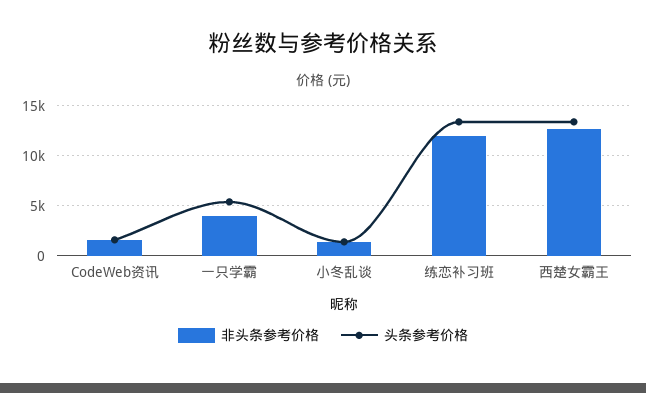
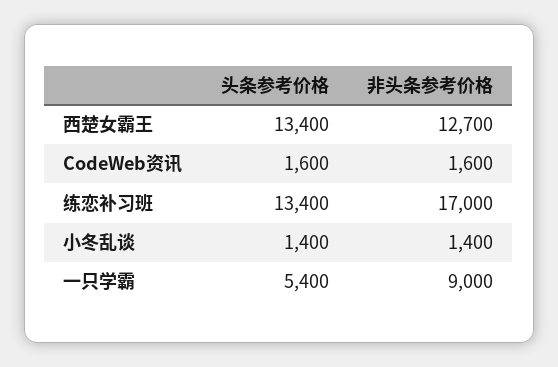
非头条参考价格, 一只学霸: 4000 -> 9000
非头条参考价格, 练恋补习班: 12000 -> 17000

